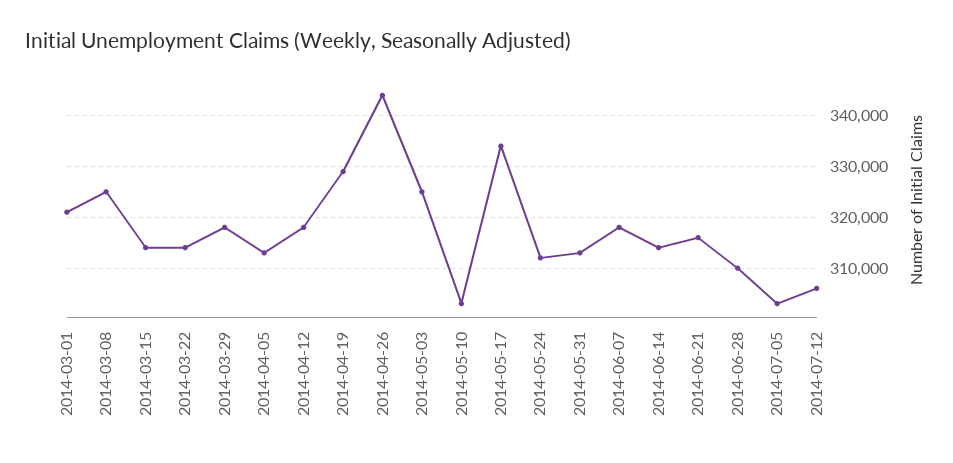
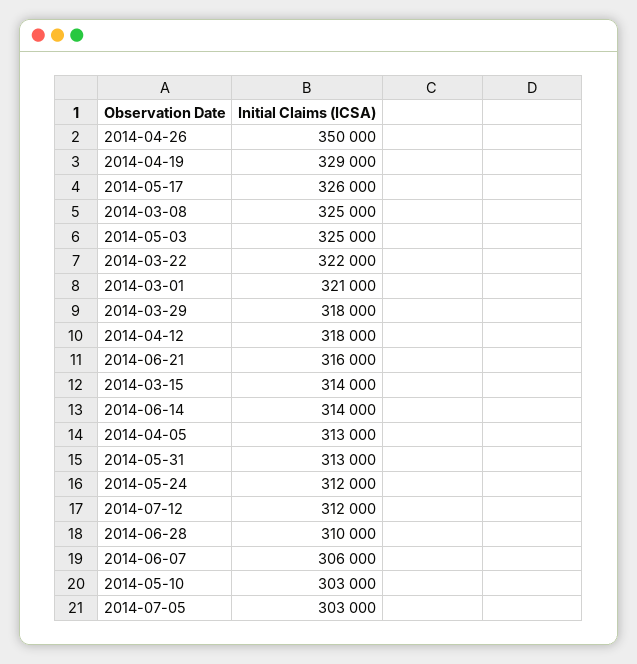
2014-03-22: 314000 -> 322000
2014-04-26: 344000 -> 350000
2014-05-17: 334000 -> 326000
2014-06-07: 318000 -> 306000
2014-07-12: 306000 -> 312000

